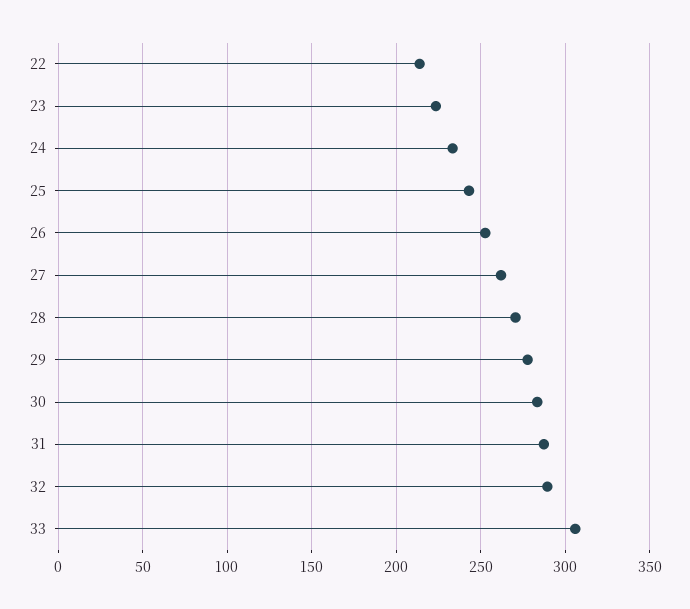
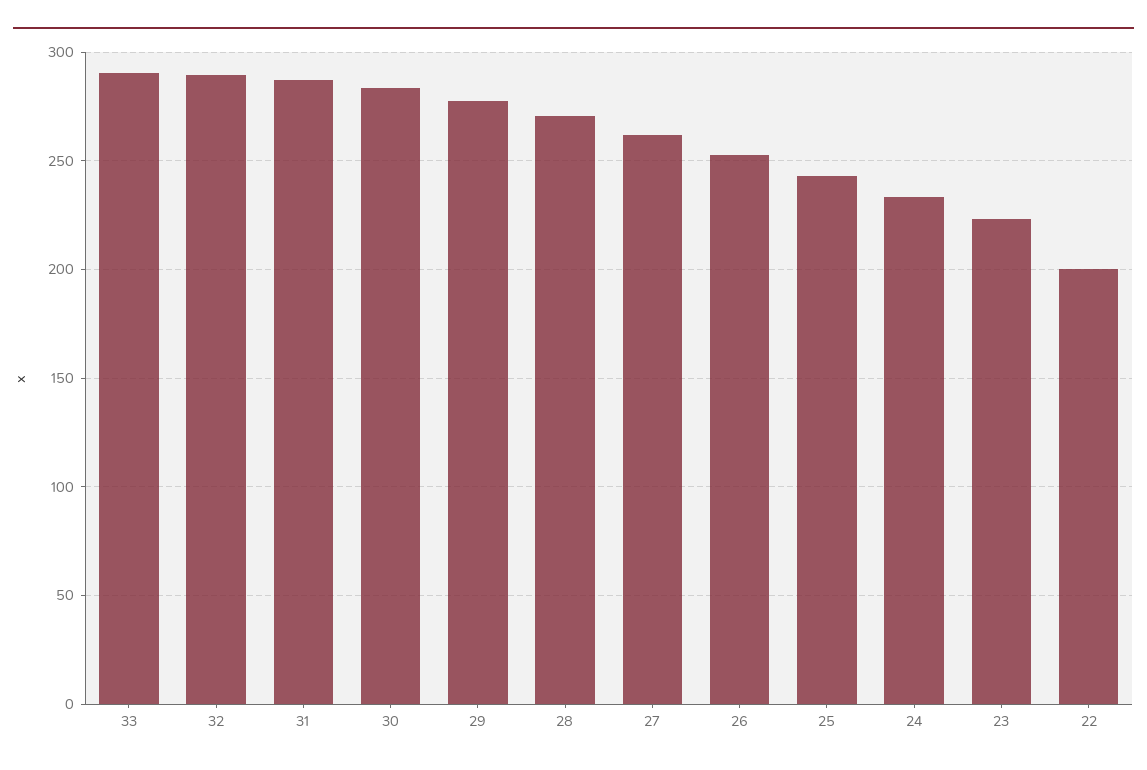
22: 215 -> 200
33: 305 -> 290

